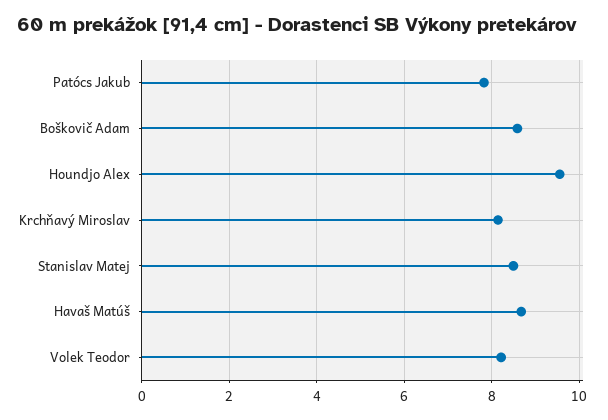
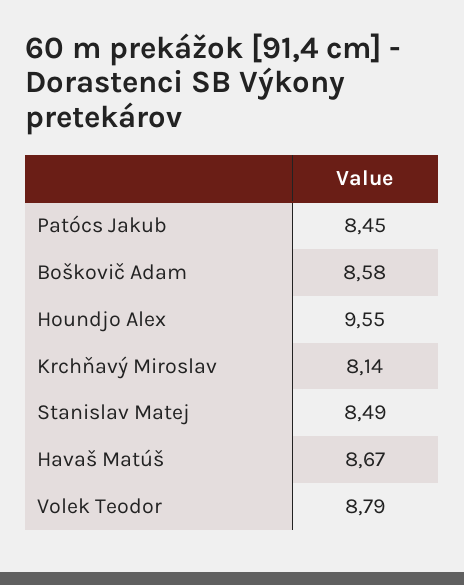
Patócs Jakub: 7.8 -> 8.45
Volek Teodor: 8.2 -> 8.79

